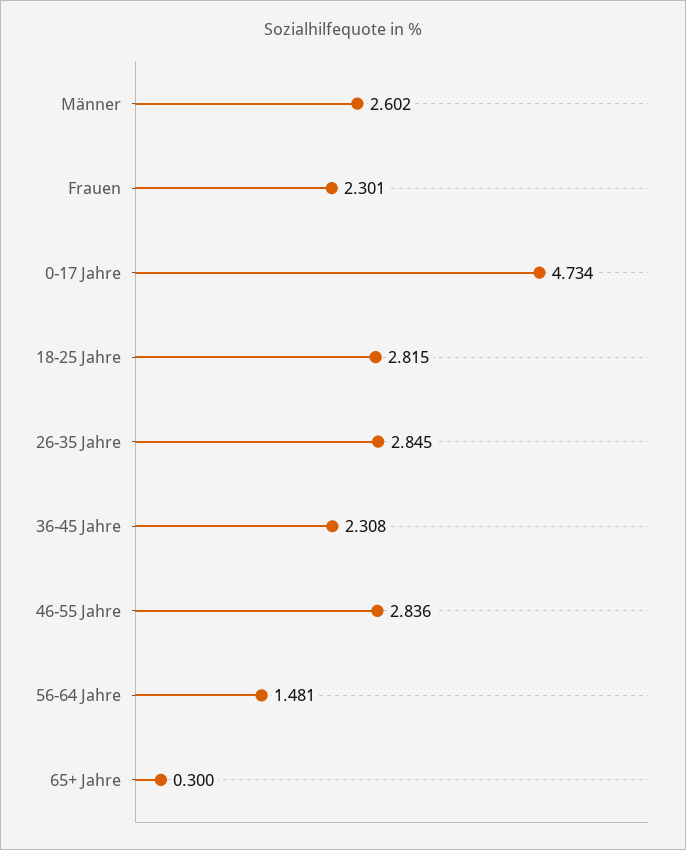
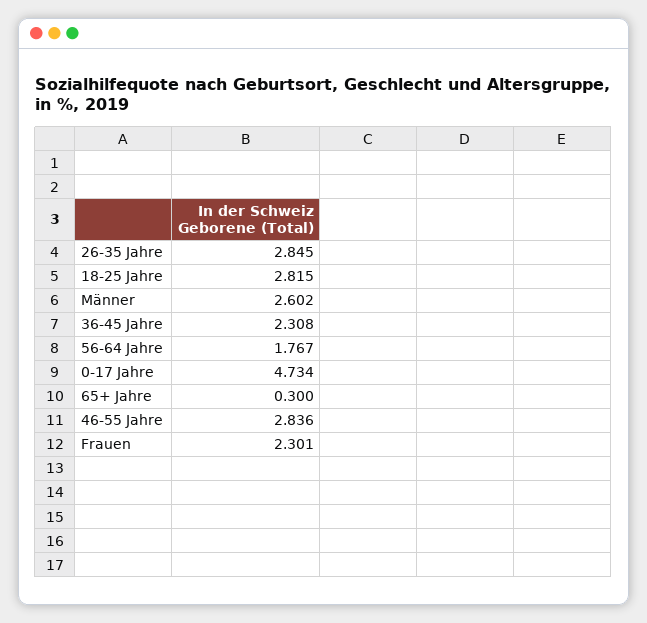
56-64 Jahre: 1.481 -> 1.767

